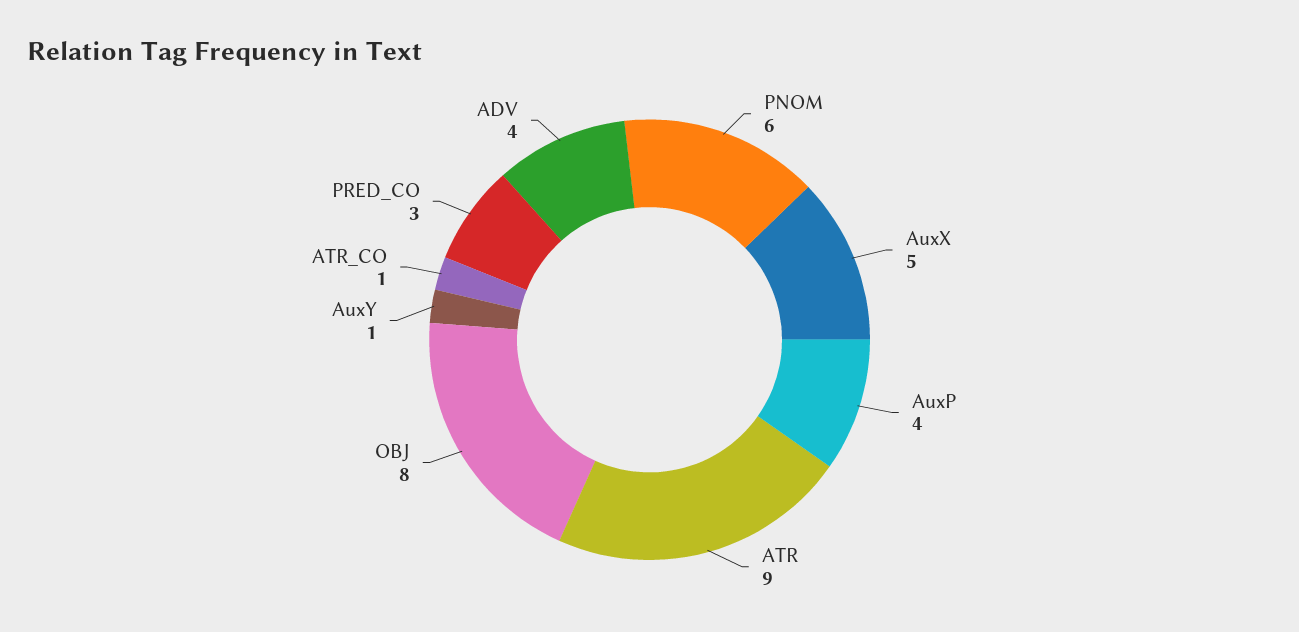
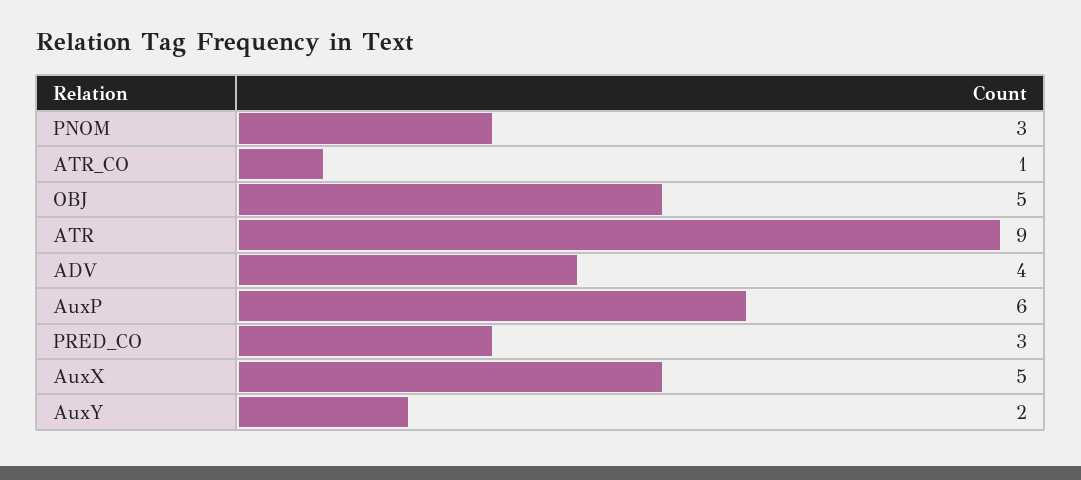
PNOM: 6 -> 3
AuxP: 4 -> 6
OBJ: 8 -> 5
AuxY: 1 -> 2

